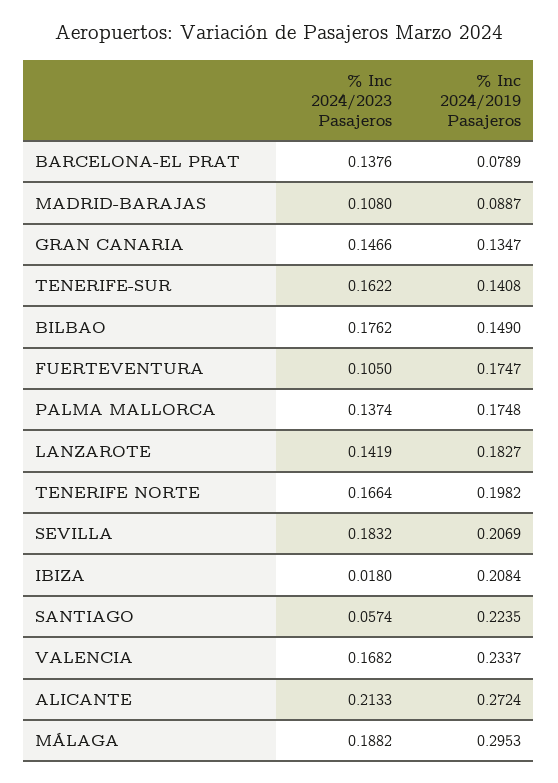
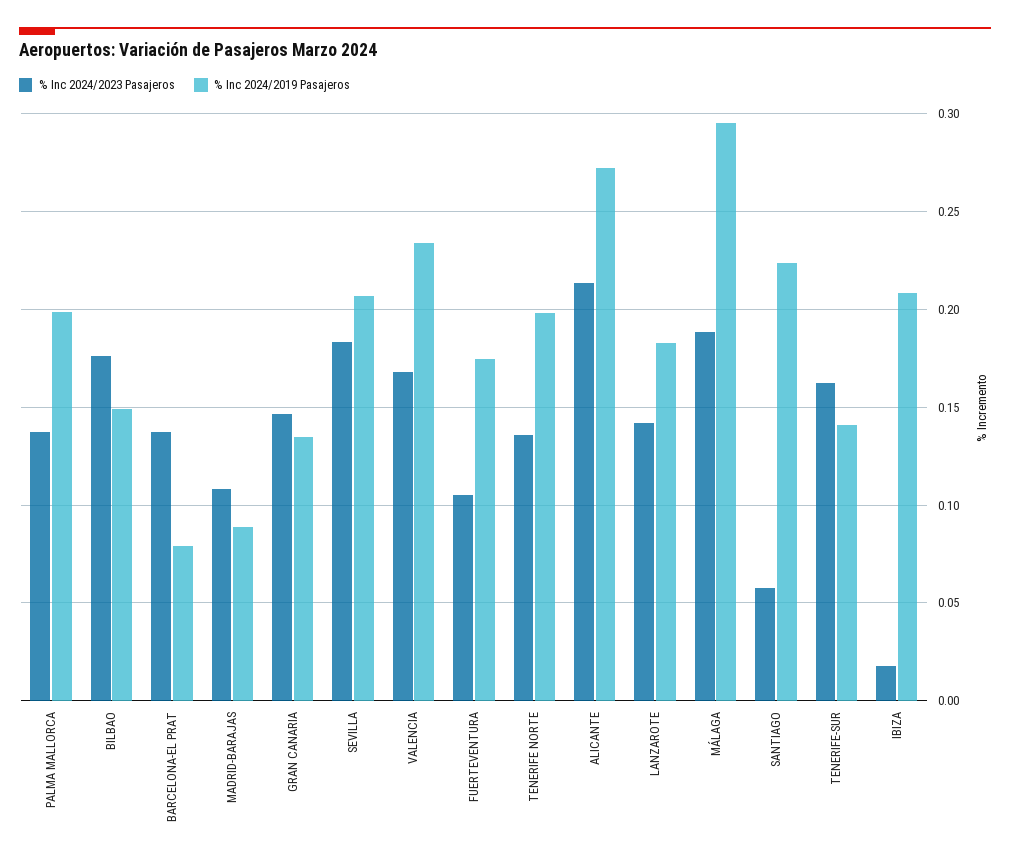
% Inc 2024/2019 Pasajeros, PALMA MALLORCA: 0.1748 -> 0.2
% Inc 2024/2023 Pasajeros, TENERIFE NORTE: 0.1664 -> 0.135

